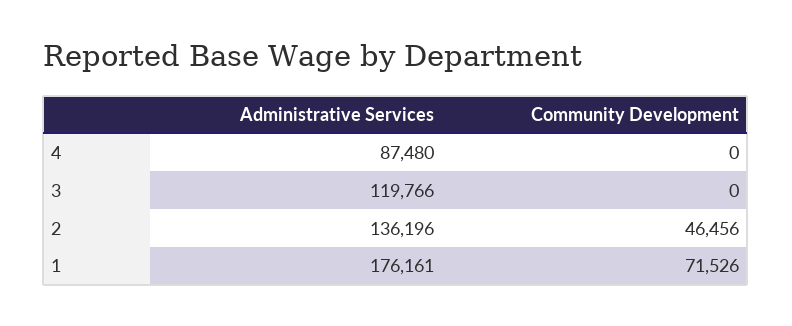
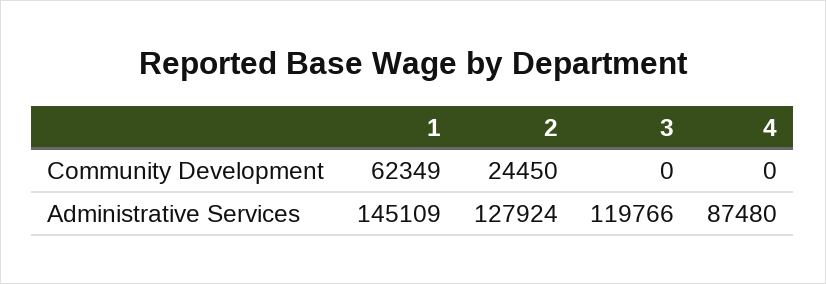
Administrative Services, 2: 136196 -> 127924
Community Development, 2: 46456 -> 24450
Administrative Services, 1: 176161 -> 145109
Community Development, 1: 71526 -> 62349

